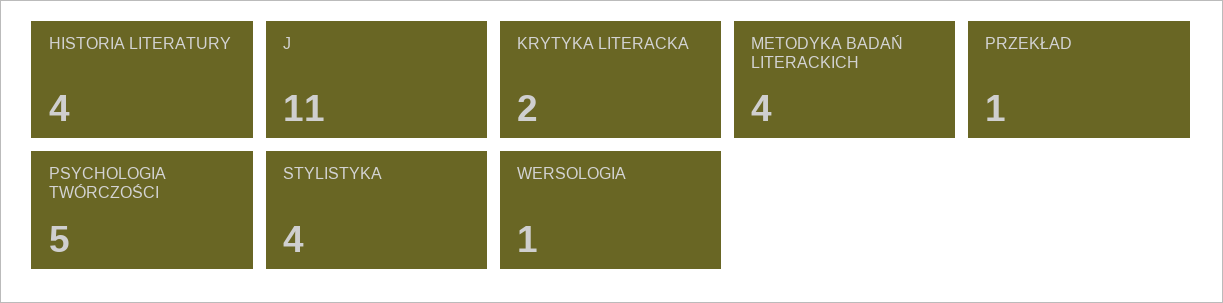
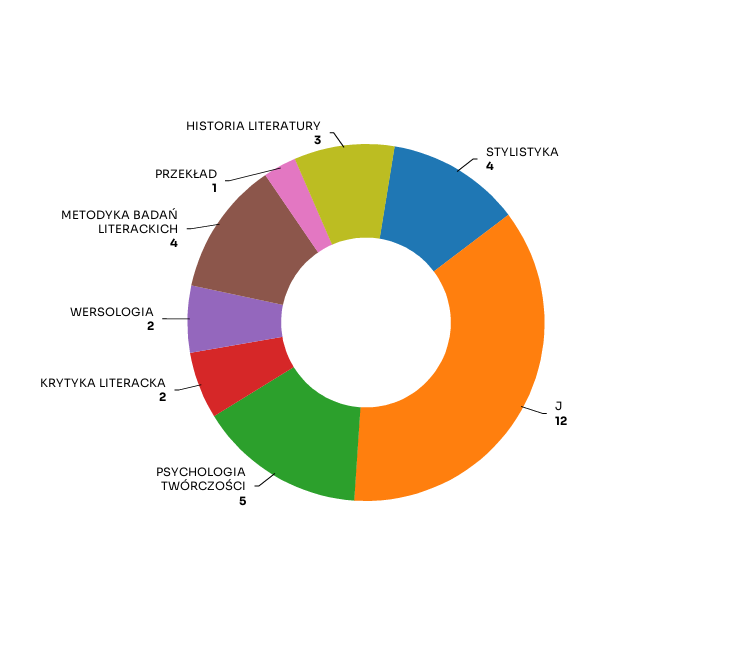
HISTORIA LITERATURY: 4 -> 3
J: 11 -> 12
WERSOLOGIA: 1 -> 2

